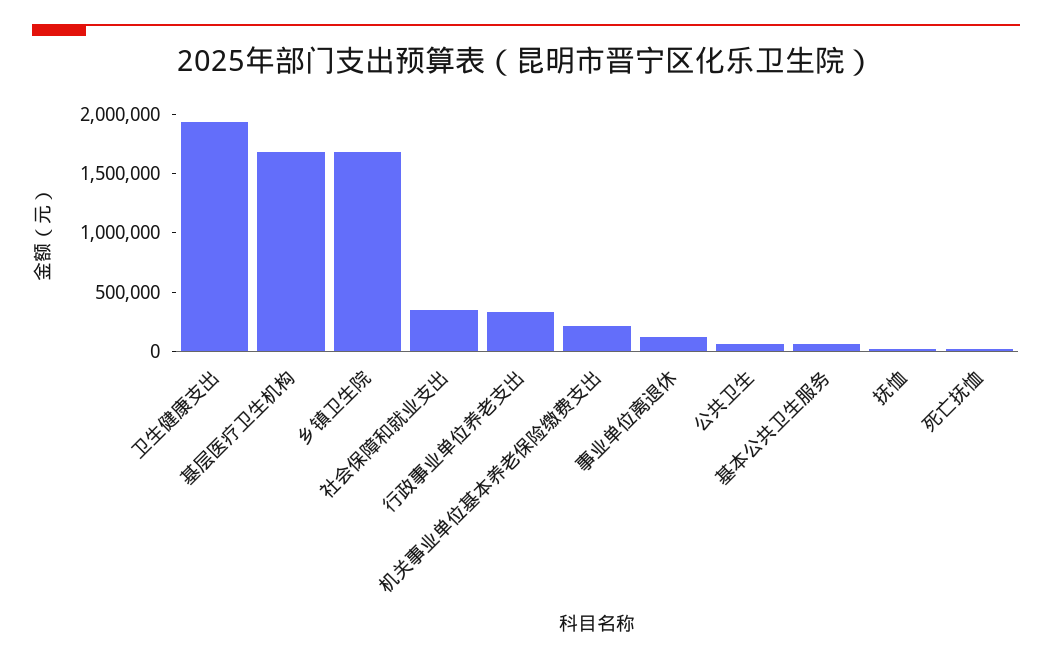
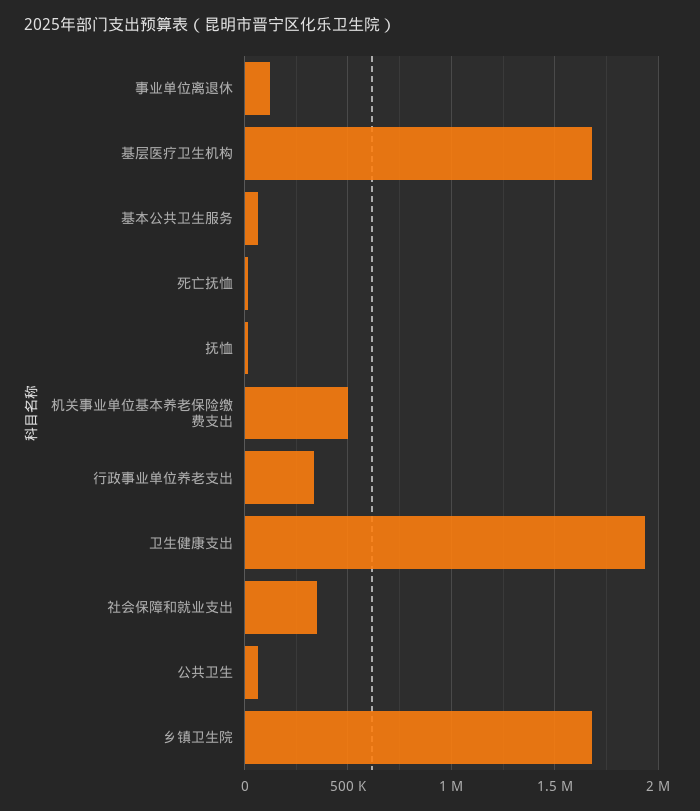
机关事业单位基本养老保险缴费支出: 200000 -> 500000

